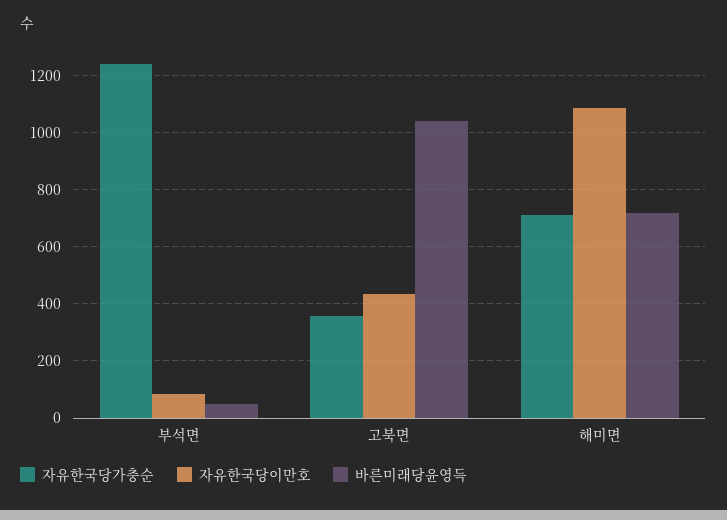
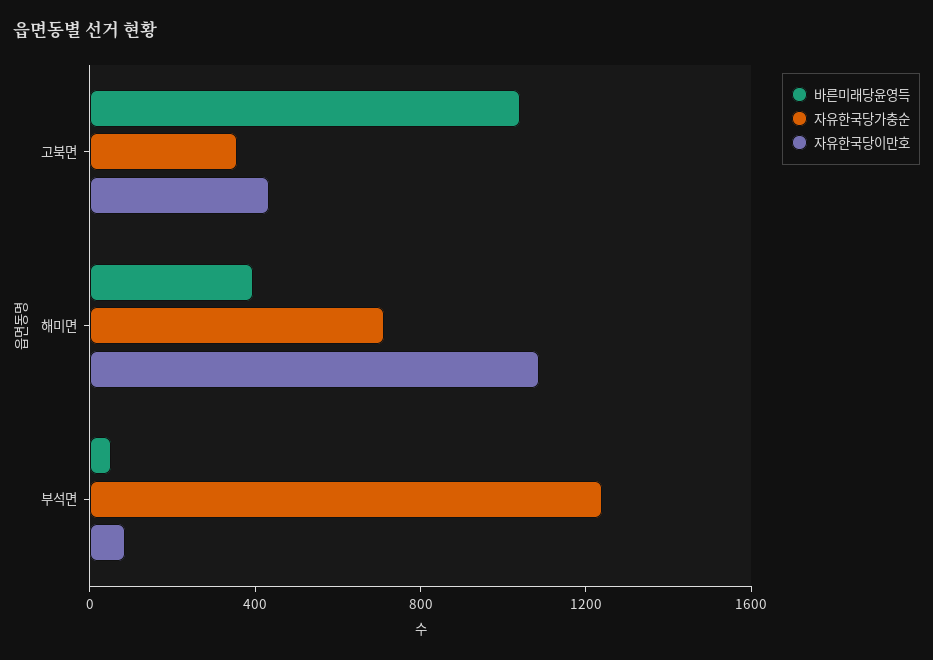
바른미래당윤영득, 해미면: 725 -> 400

